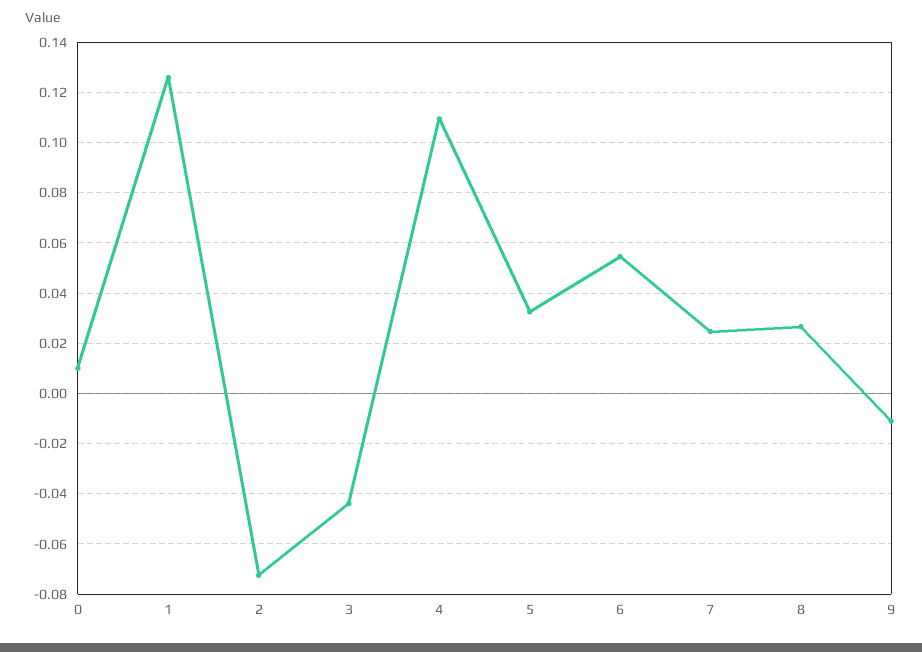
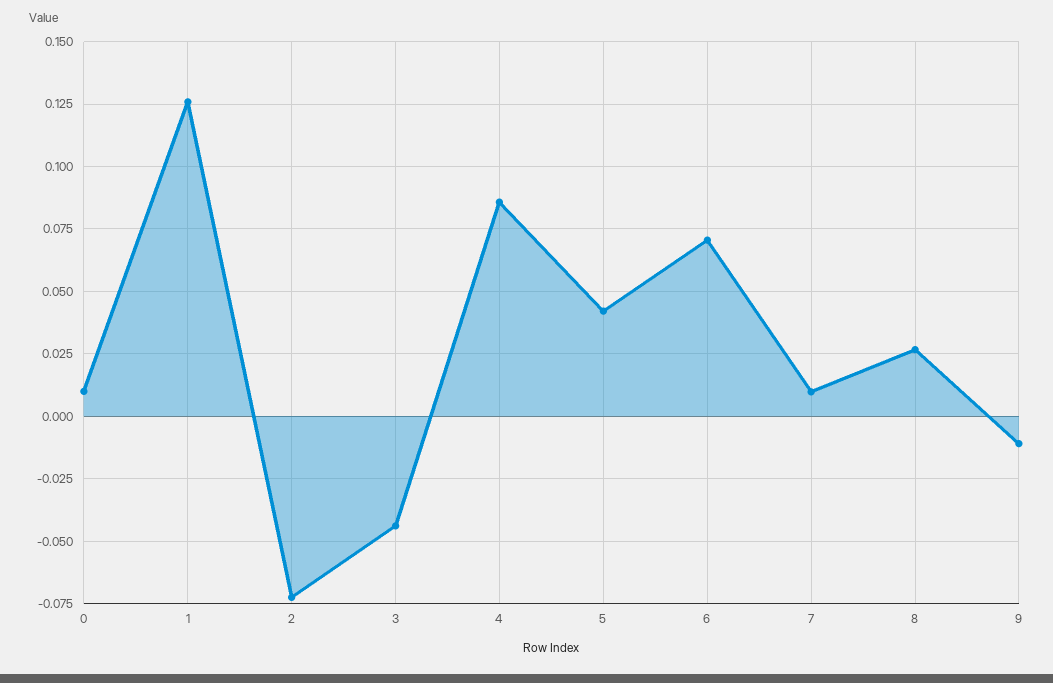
4: 0.11 -> 0.085
5: 0.0325 -> 0.0425
6: 0.055 -> 0.07
7: 0.025 -> 0.01

